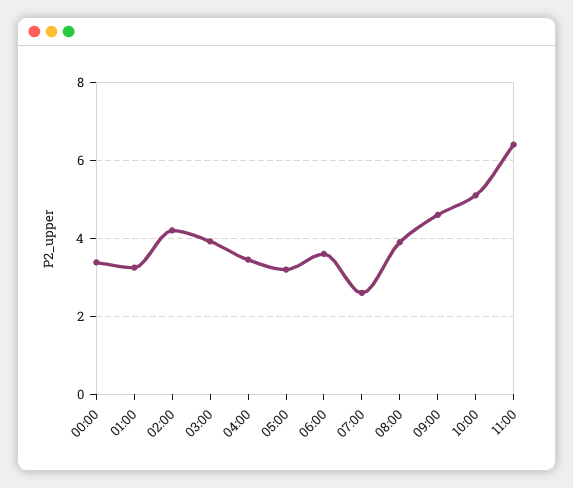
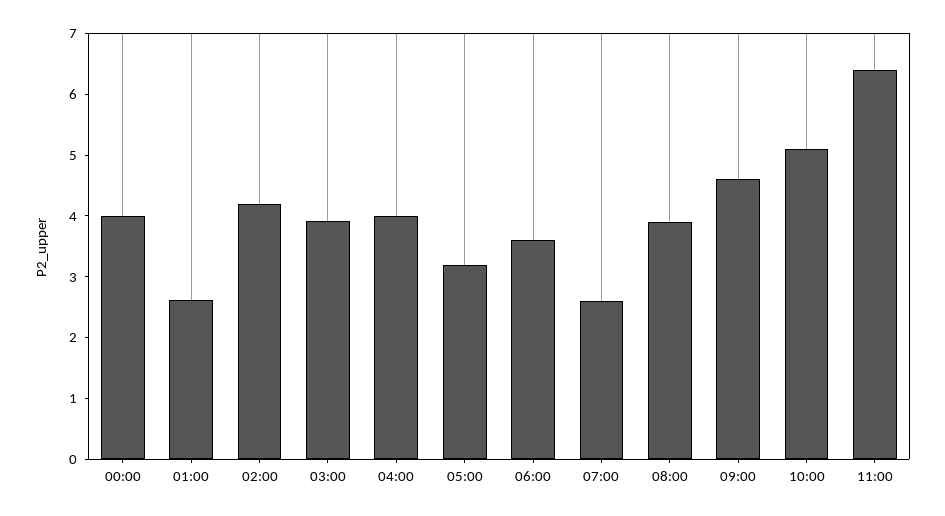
00:00: 3.4 -> 4
01:00: 3.2 -> 2.6
04:00: 3.4 -> 4

